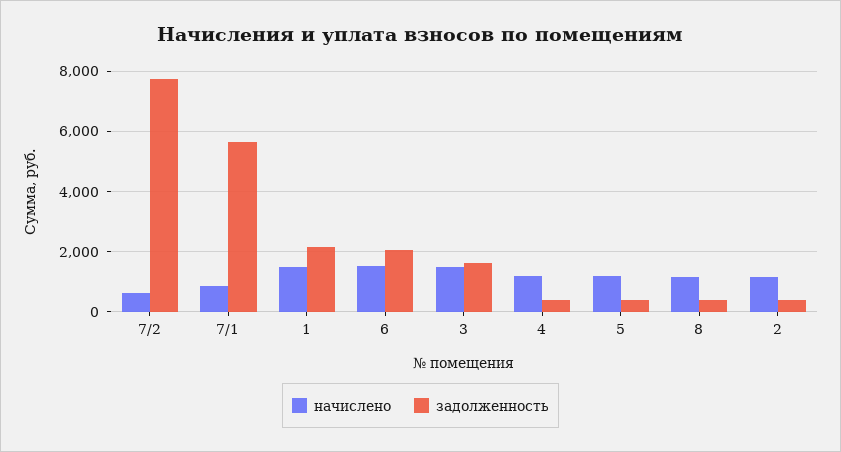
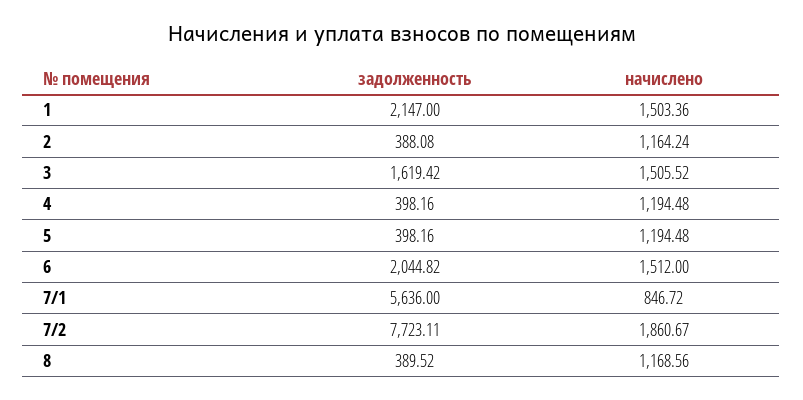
начислено, 7/2: 600 -> 1860.67

